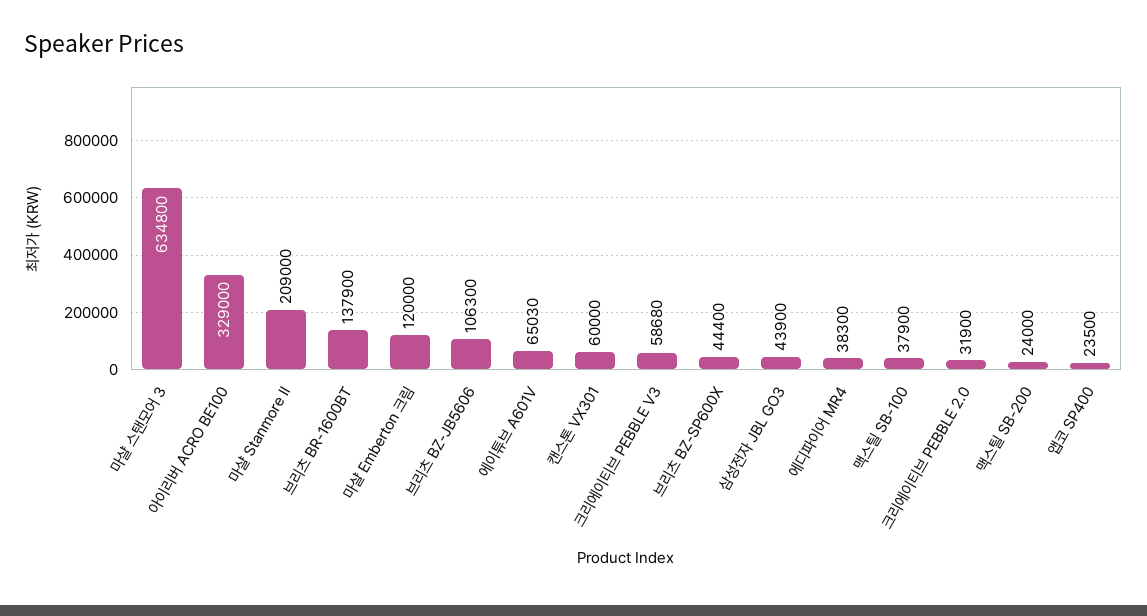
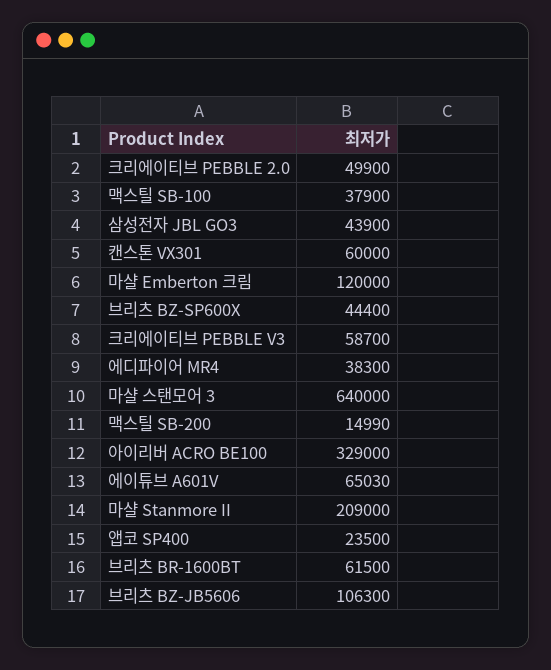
마샬 스탠모어 3: 634800 -> 640000
브리츠 BR-1600BT: 137900 -> 61500
크리에이티브 PEBBLE V3: 58680 -> 58700
크리에이티브 PEBBLE 2.0: 31900 -> 49900
맥스틸 SB-200: 24000 -> 14990

